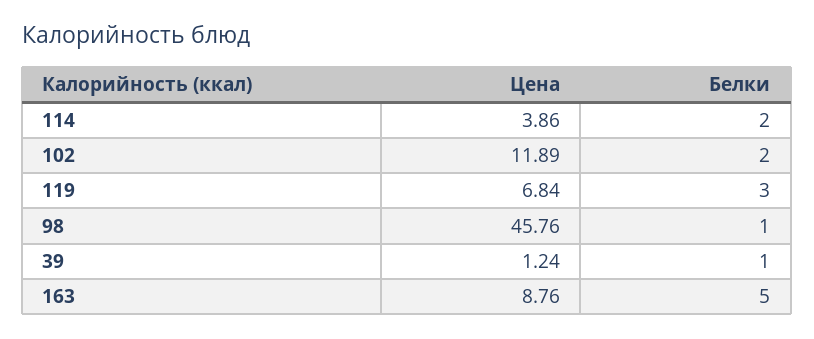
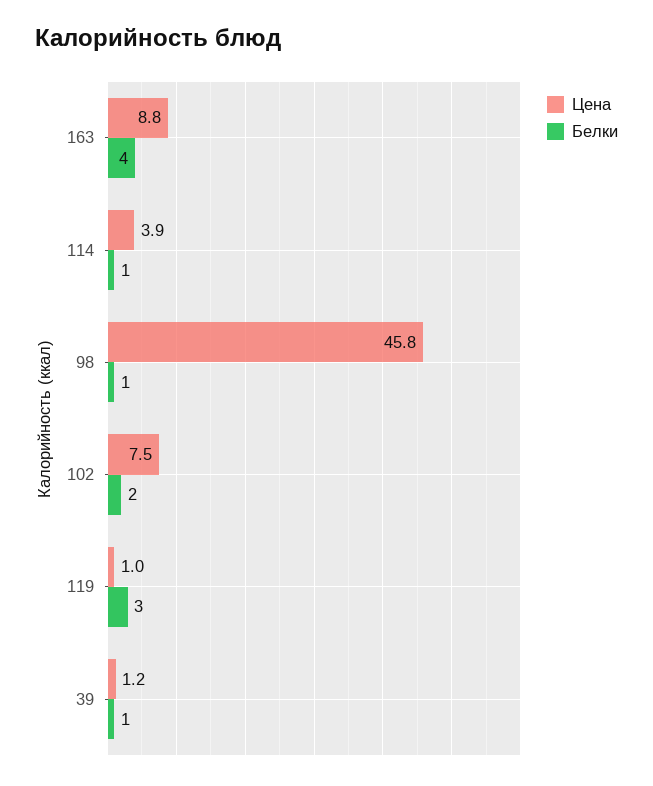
Белки, 114: 2 -> 1
Цена, 102: 11.89 -> 7.5
Цена, 119: 6.84 -> 1
Белки, 163: 5 -> 4

